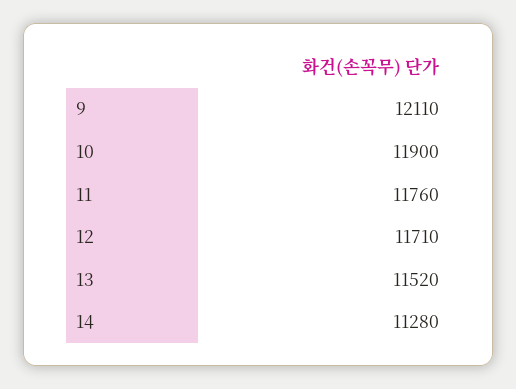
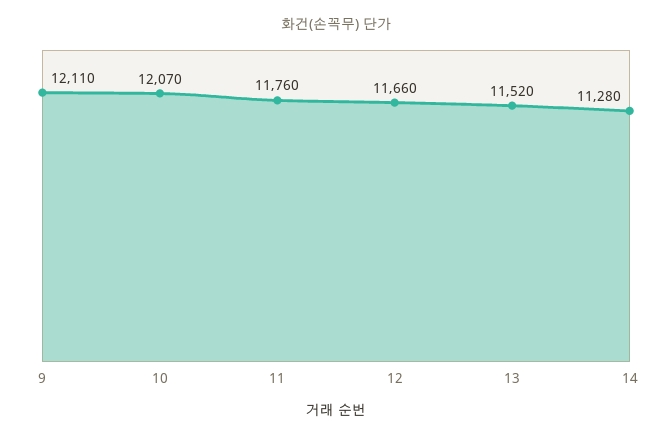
10: 11900 -> 12070
12: 11710 -> 11660

